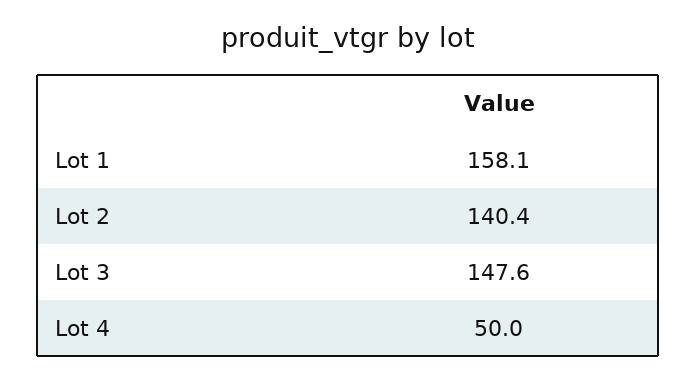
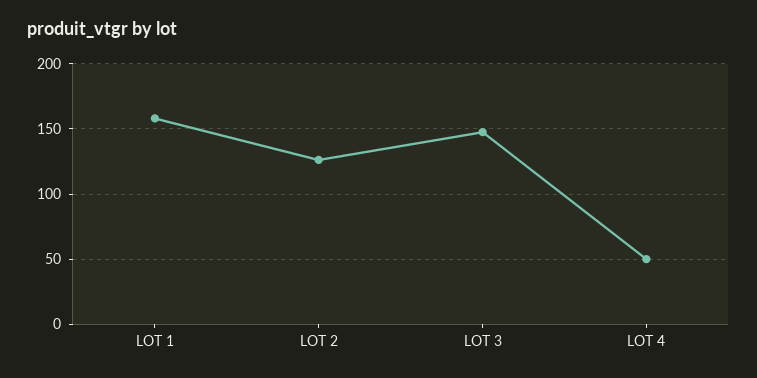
Lot 2: 140.4 -> 125

